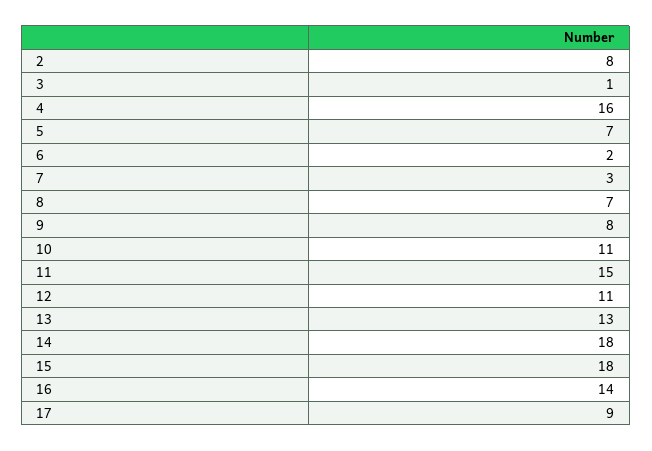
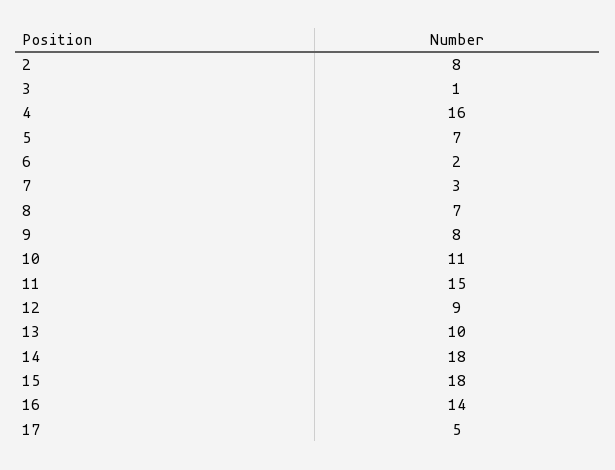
12: 11 -> 9
13: 13 -> 10
17: 9 -> 5

